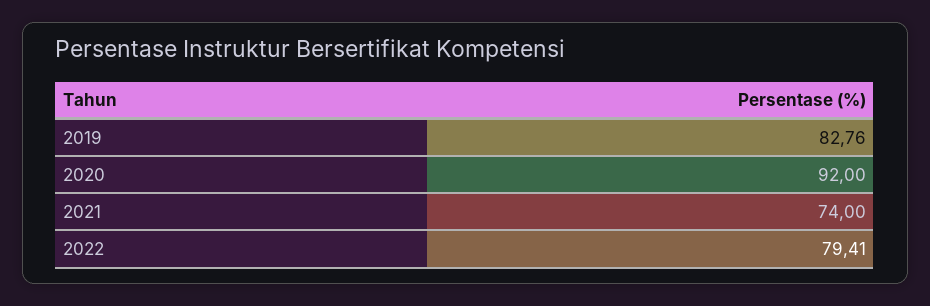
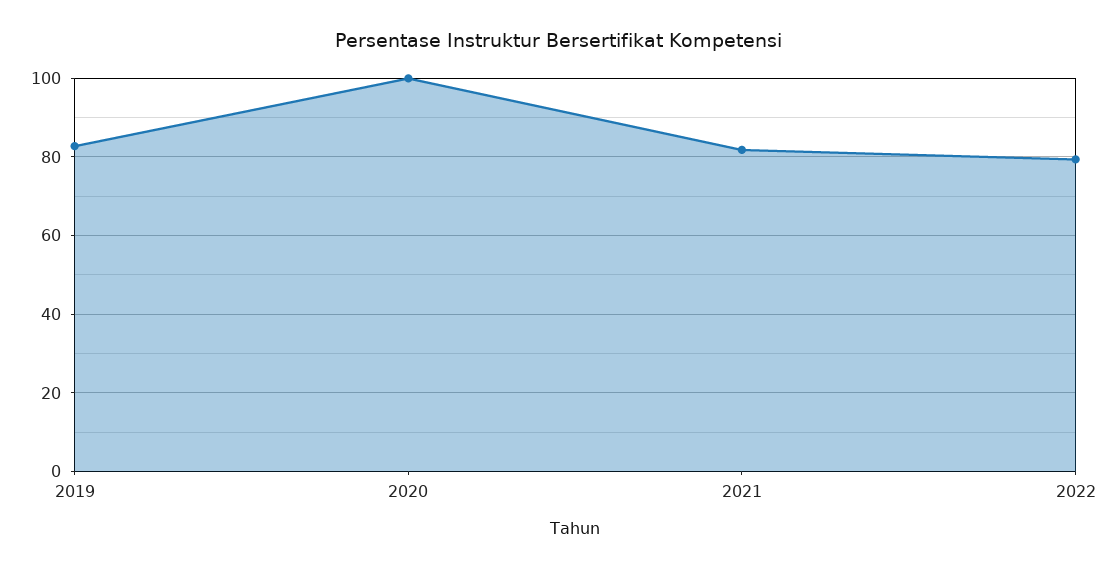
2020: 92 -> 100
2021: 74 -> 82

